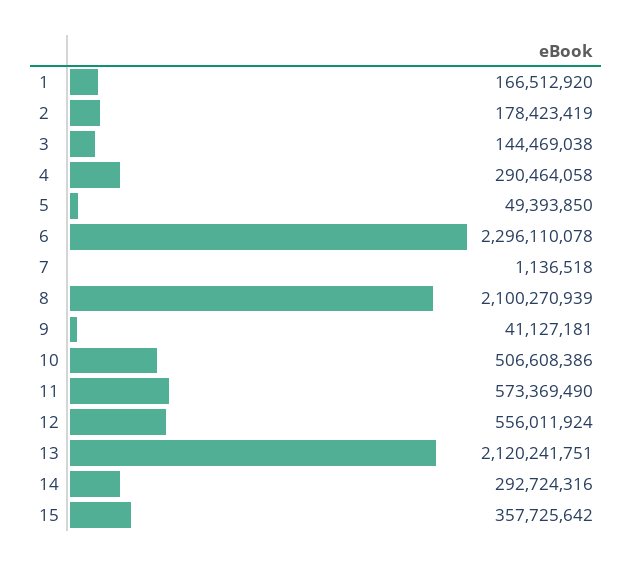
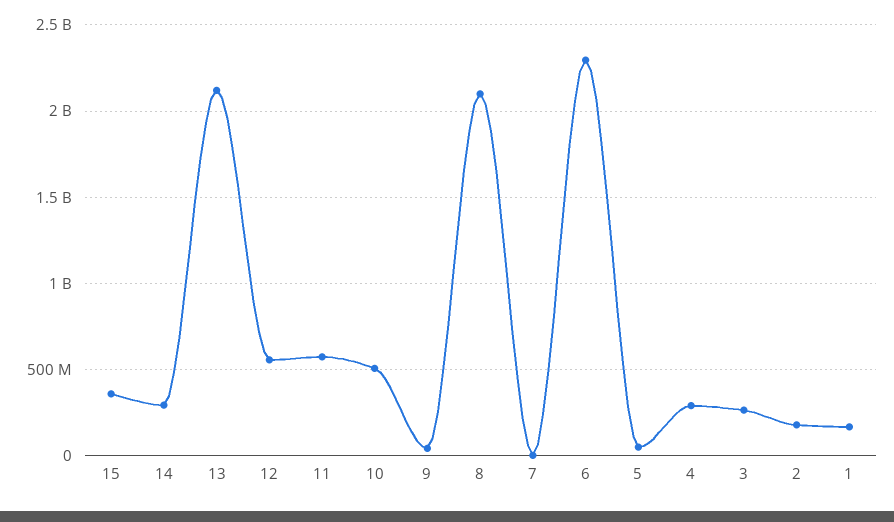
3: 144469038 -> 250000000

